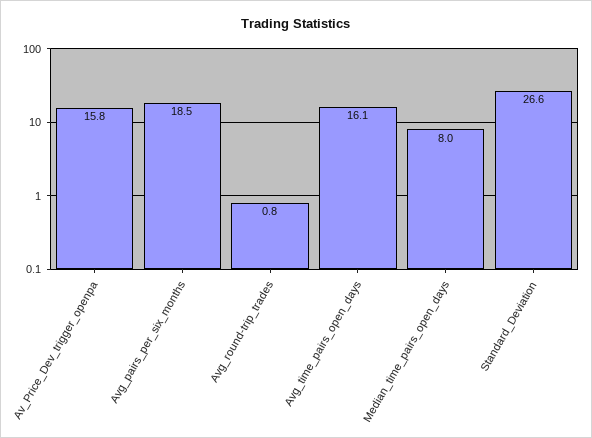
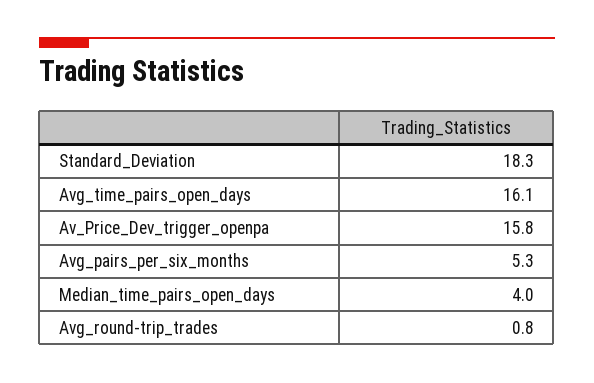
Avg_pairs_per_six_months: 18.5 -> 5.3
Median_time_pairs_open_days: 8 -> 4
Standard_Deviation: 26.6 -> 18.3

